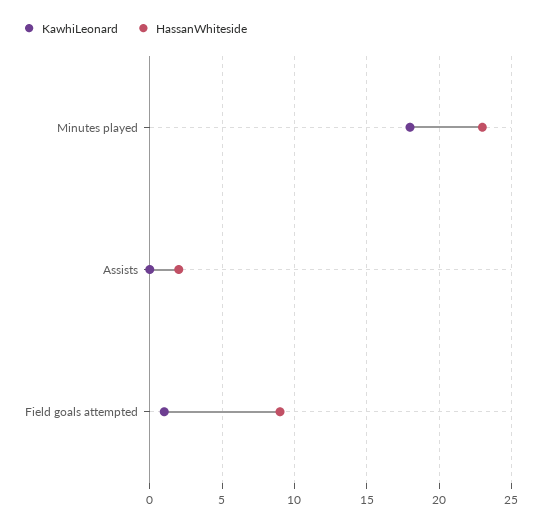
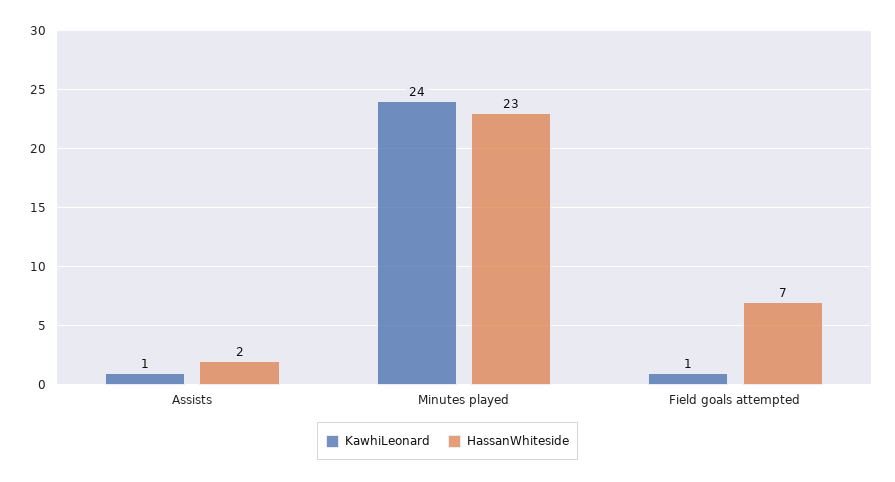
KawhiLeonard, Minutes played: 18 -> 24
KawhiLeonard, Assists: 0 -> 1
HassanWhiteside, Field goals attempted: 9 -> 7

